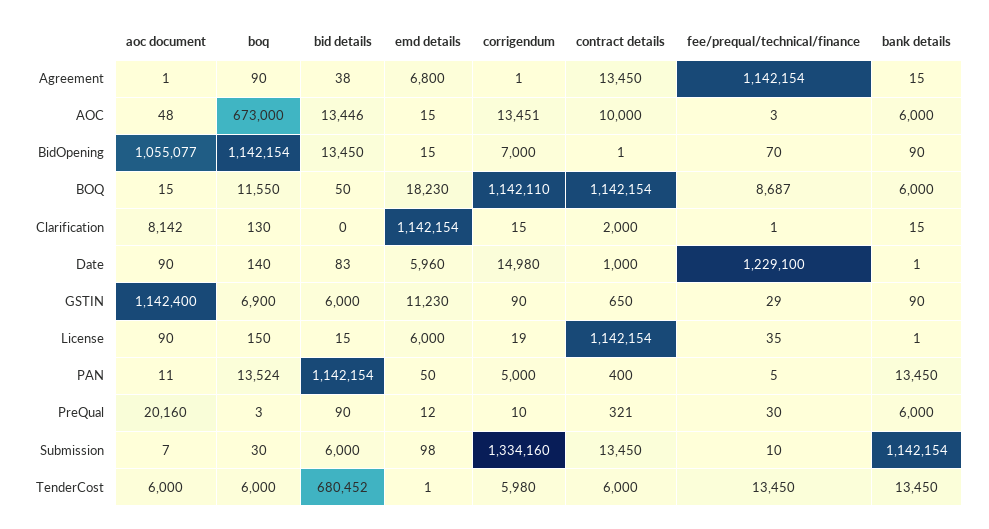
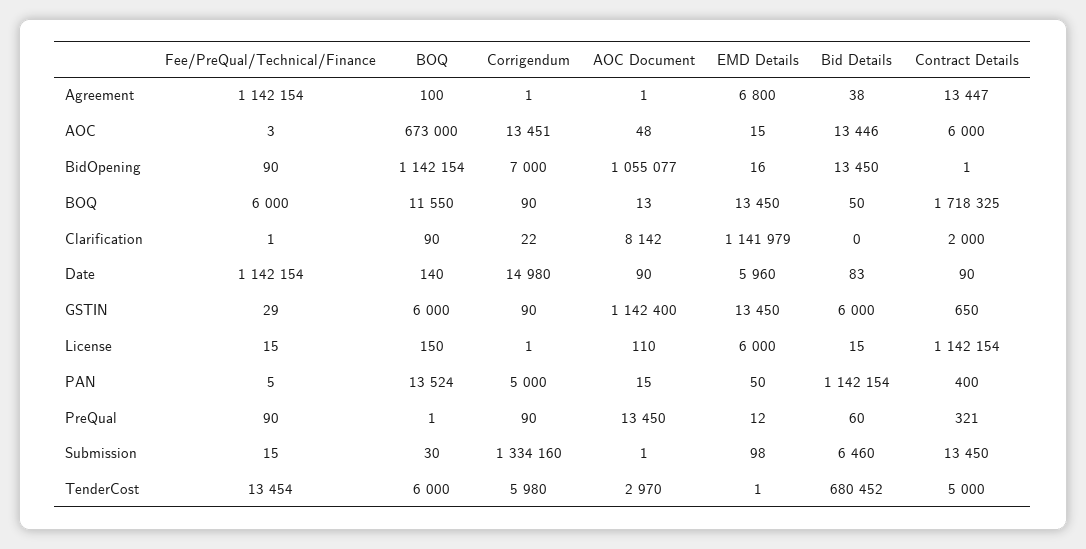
boq, Agreement: 90 -> 100
contract details, Agreement: 13450 -> 13447
bank details, Agreement: 15 -> none
contract details, AOC: 10000 -> 6000
bank details, AOC: 6000 -> none
emd details, BidOpening: 15 -> 16
fee/prequal/technical/finance, BidOpening: 70 -> 90
bank details, BidOpening: 90 -> none
aoc document, BOQ: 15 -> 13
emd details, BOQ: 18230 -> 13450
corrigendum, BOQ: 1142110 -> 90
contract details, BOQ: 1142154 -> 1718325
fee/prequal/technical/finance, BOQ: 8687 -> 6000
bank details, BOQ: 6000 -> none
boq, Clarification: 130 -> 90
emd details, Clarification: 1142154 -> 1141979
corrigendum, Clarification: 15 -> 22
bank details, Clarification: 15 -> none
contract details, Date: 1000 -> 90
fee/prequal/technical/finance, Date: 1229100 -> 1142154
bank details, Date: 1 -> none
boq, GSTIN: 6900 -> 6000
emd details, GSTIN: 11230 -> 13450
bank details, GSTIN: 90 -> none
aoc document, License: 90 -> 110
corrigendum, License: 19 -> 1
fee/prequal/technical/finance, License: 35 -> 15
bank details, License: 1 -> none
aoc document, PAN: 11 -> 15
bank details, PAN: 13450 -> none
aoc document, PreQual: 20160 -> 13450
boq, PreQual: 3 -> 1
bid details, PreQual: 90 -> 60
corrigendum, PreQual: 10 -> 90
fee/prequal/technical/finance, PreQual: 30 -> 90
bank details, PreQual: 6000 -> none
aoc document, Submission: 7 -> 1
bid details, Submission: 6000 -> 6460
fee/prequal/technical/finance, Submission: 10 -> 15
bank details, Submission: 1142154 -> none
aoc document, TenderCost: 6000 -> 2970
contract details, TenderCost: 6000 -> 5000
fee/prequal/technical/finance, TenderCost: 13450 -> 13454
bank details, TenderCost: 13450 -> none

